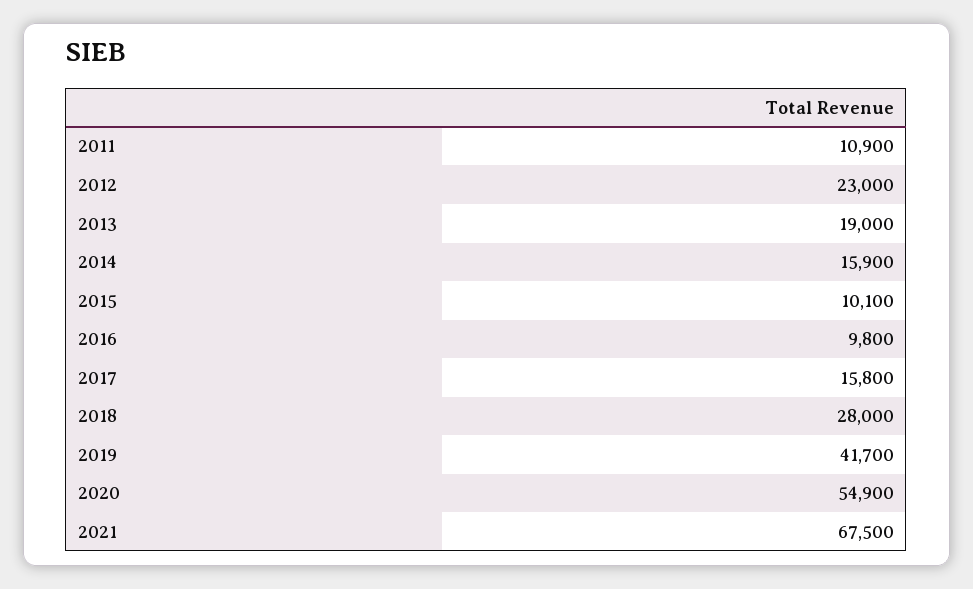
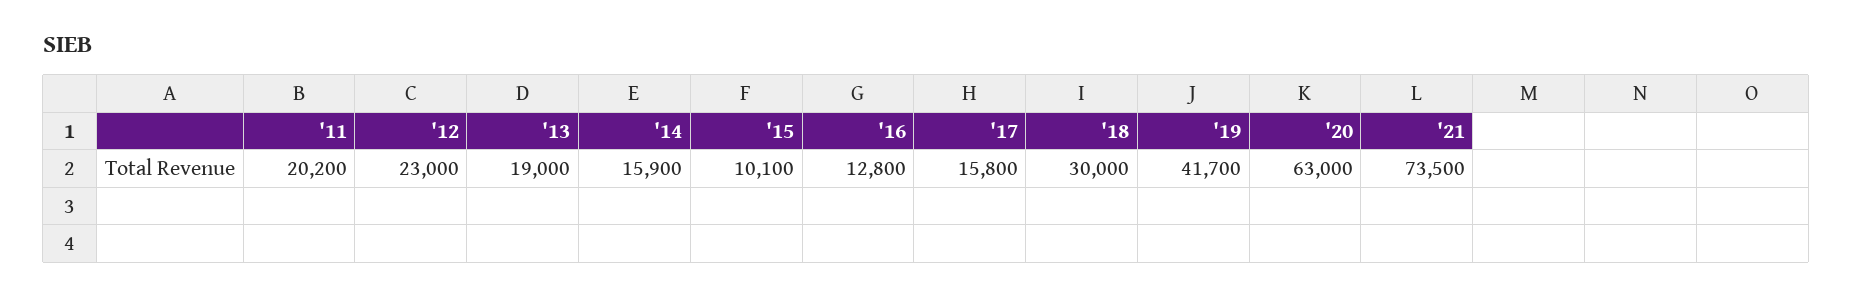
2011: 10900 -> 20200
2016: 9800 -> 12800
2018: 28000 -> 30000
2020: 54900 -> 63000
2021: 67500 -> 73500

